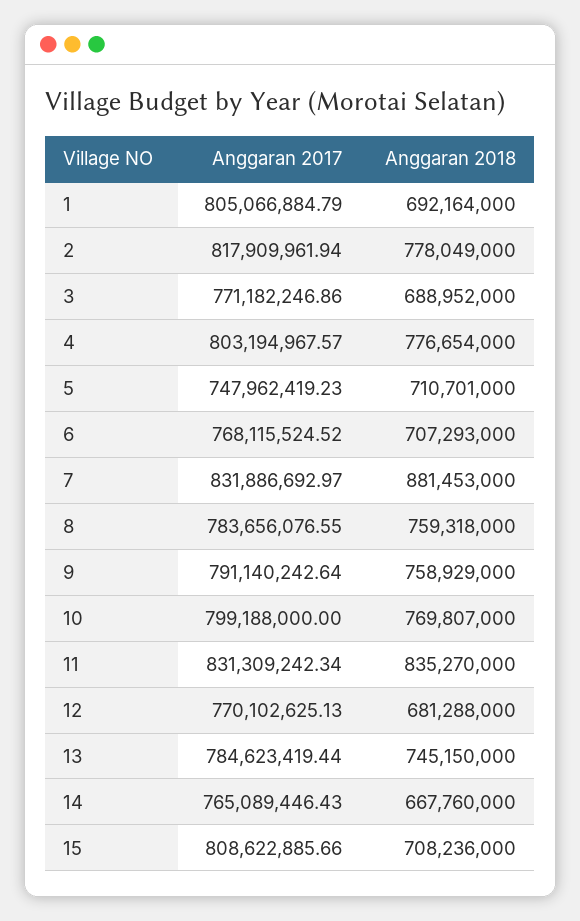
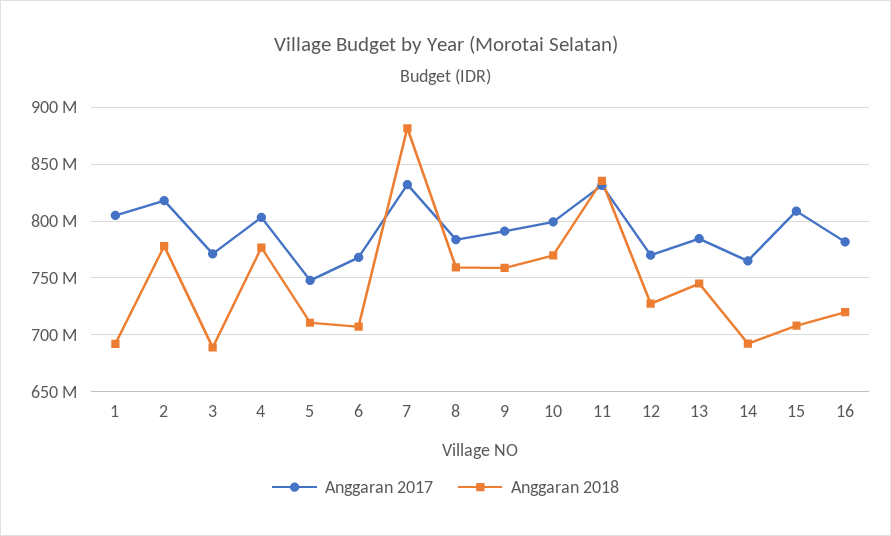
Anggaran 2018, 12: 681288000 -> 730000000
Anggaran 2018, 14: 667760000 -> 690000000
Anggaran 2017, 16: none -> 780000000
Anggaran 2018, 16: none -> 720000000

